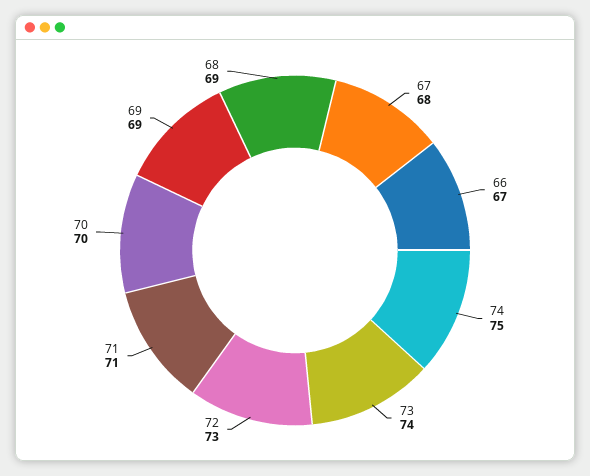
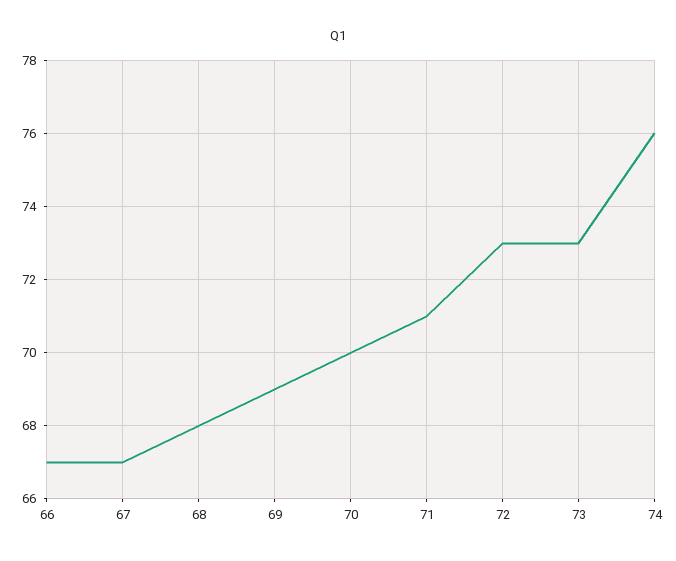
67: 68 -> 67
74: 75 -> 76
73: 74 -> 73
68: 69 -> 68

